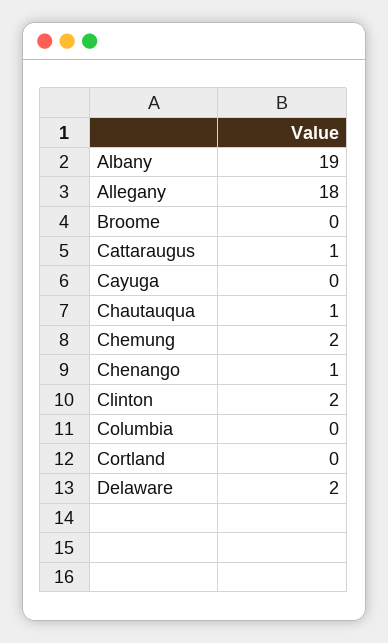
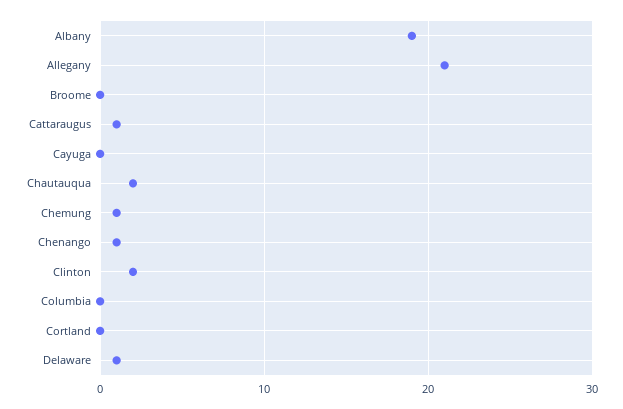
Allegany: 18 -> 21
Chautauqua: 1 -> 2
Chemung: 2 -> 1
Delaware: 2 -> 1

